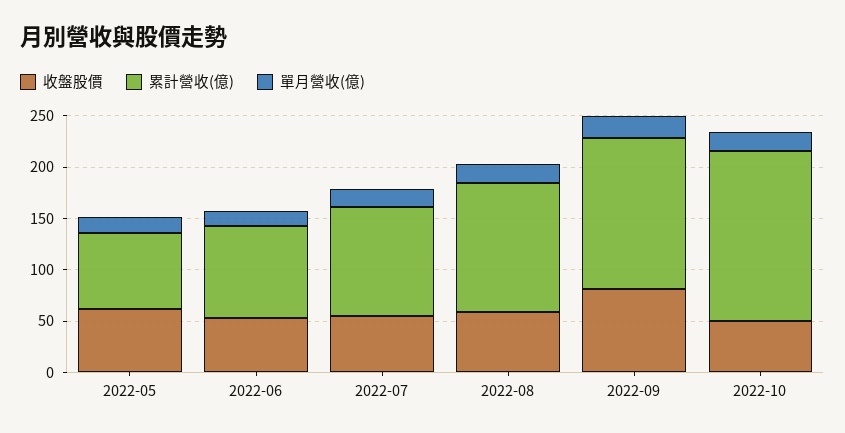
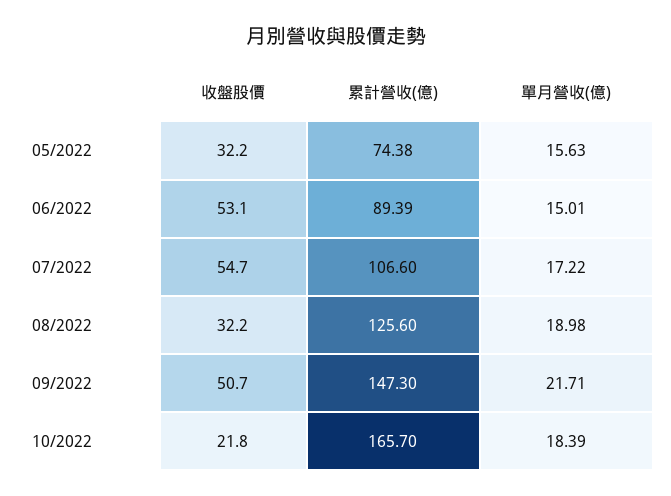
收盤股價, 2022-05: 60 -> 32.2
收盤股價, 2022-08: 60 -> 32.2
收盤股價, 2022-09: 80 -> 50.7
收盤股價, 2022-10: 50 -> 21.8

